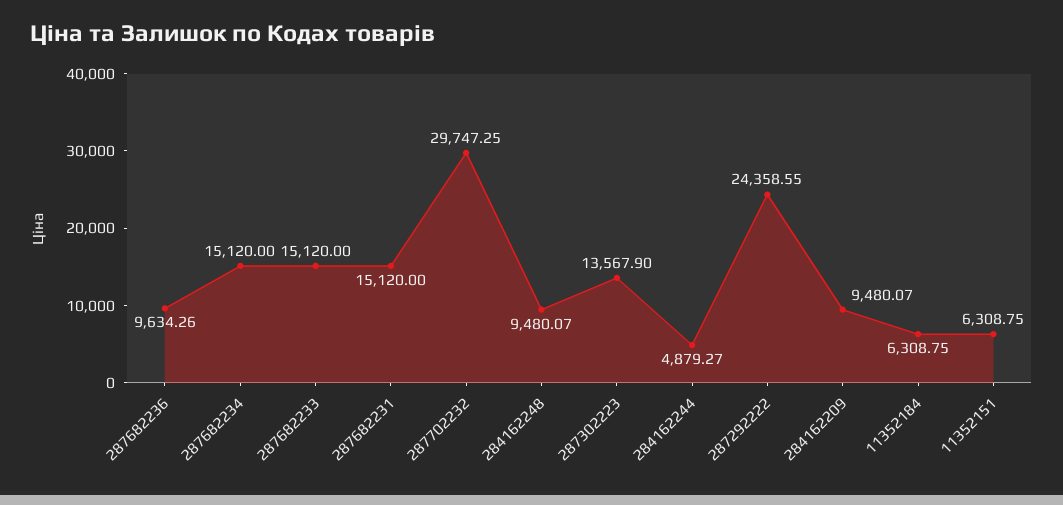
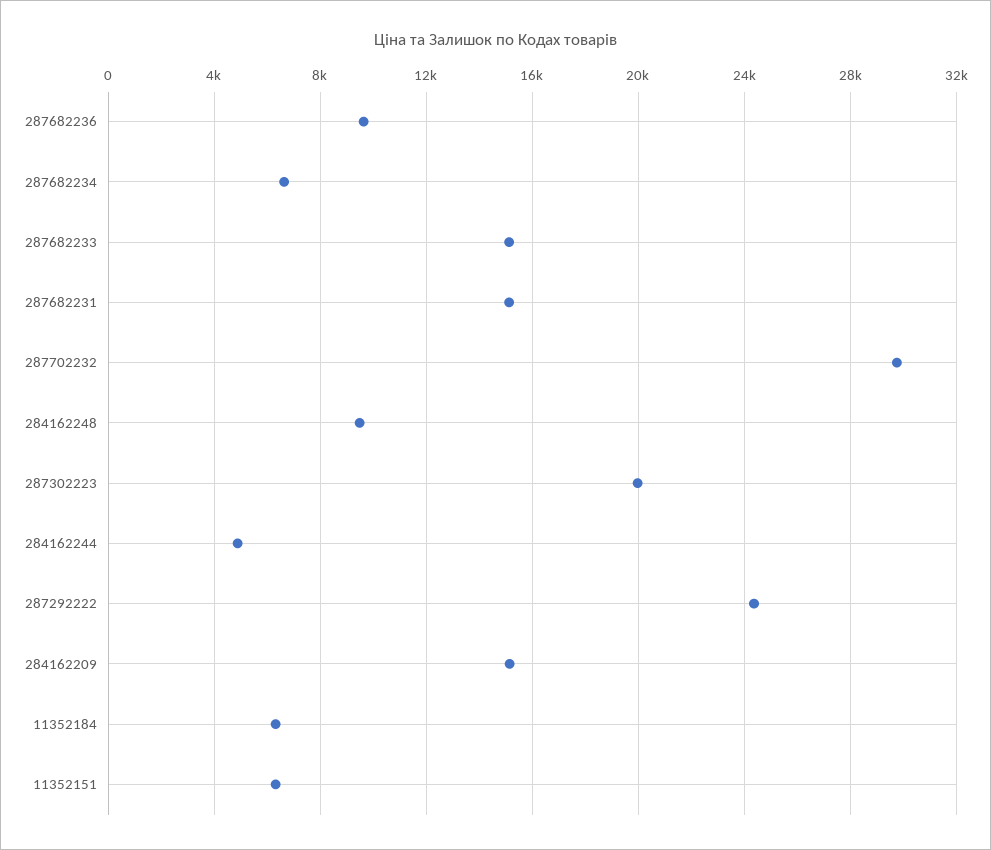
287682234: 15120 -> 6500
287302223: 13567.9 -> 20000
284162209: 9480.07 -> 15000

